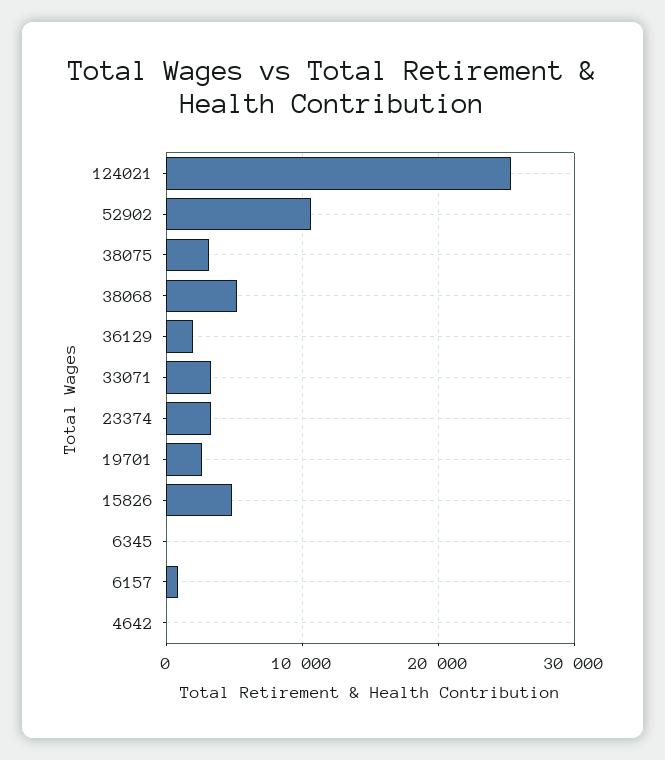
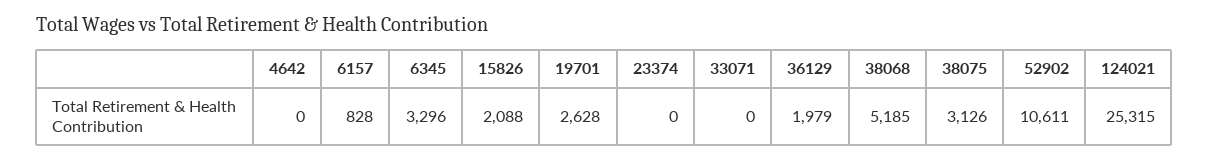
33071: 3000 -> 0
23374: 3000 -> 0
15826: 5000 -> 2088
6345: 0 -> 3296

